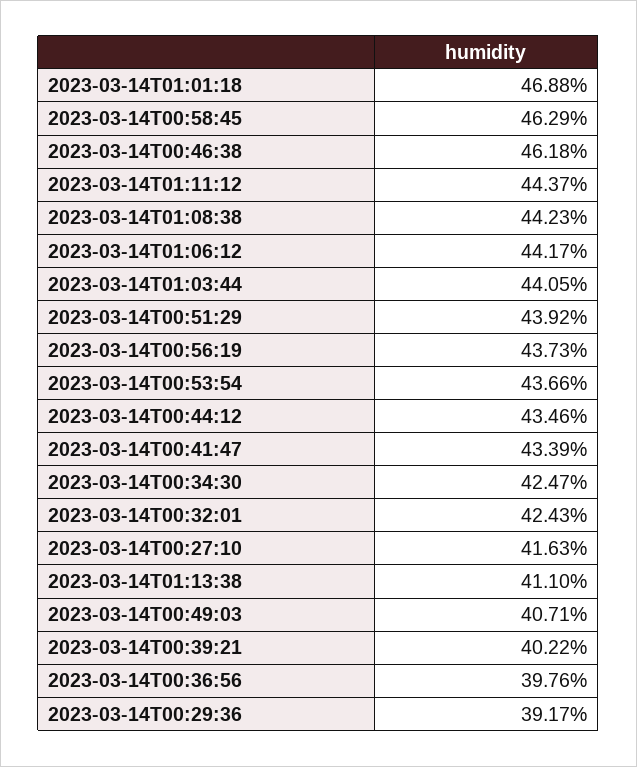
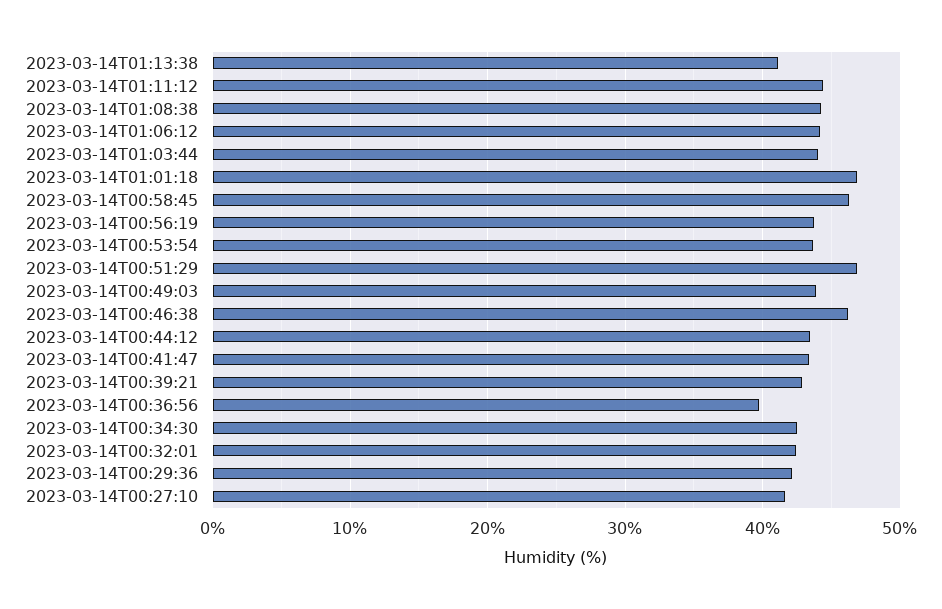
2023-03-14T00:51:29: 43.92 -> 47
2023-03-14T00:49:03: 40.71 -> 44
2023-03-14T00:39:21: 40.22 -> 43
2023-03-14T00:29:36: 39.17 -> 42

